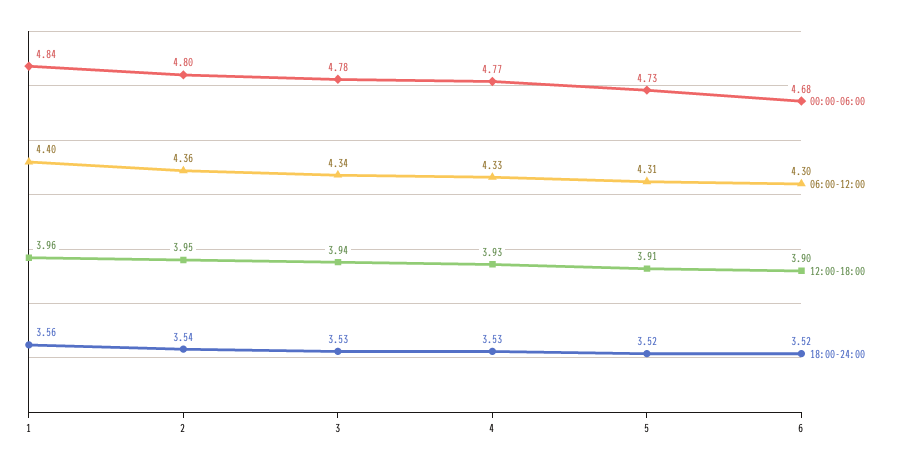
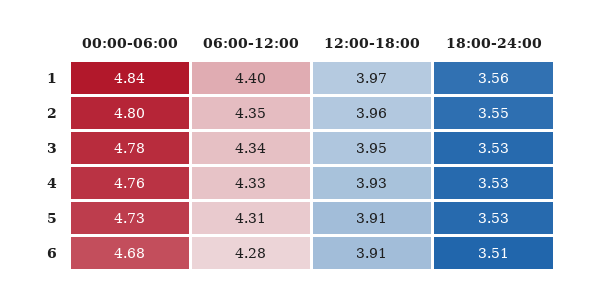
12:00-18:00, 1: 3.96 -> 3.97
06:00-12:00, 2: 4.36 -> 4.35
12:00-18:00, 2: 3.95 -> 3.96
18:00-24:00, 2: 3.54 -> 3.55
12:00-18:00, 3: 3.94 -> 3.95
00:00-06:00, 4: 4.77 -> 4.76
18:00-24:00, 5: 3.52 -> 3.53
06:00-12:00, 6: 4.3 -> 4.28
12:00-18:00, 6: 3.9 -> 3.91
18:00-24:00, 6: 3.52 -> 3.51

